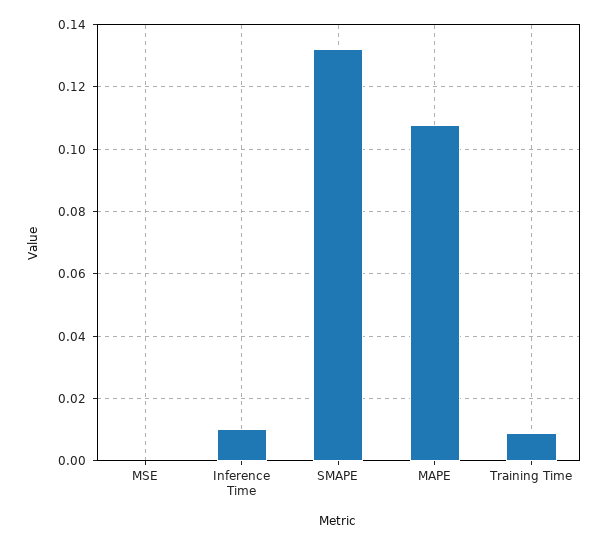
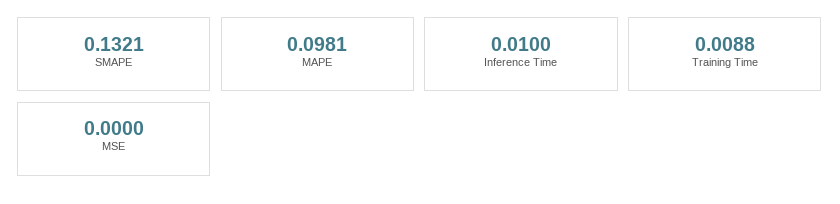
MAPE: 0.108 -> 0.0981

